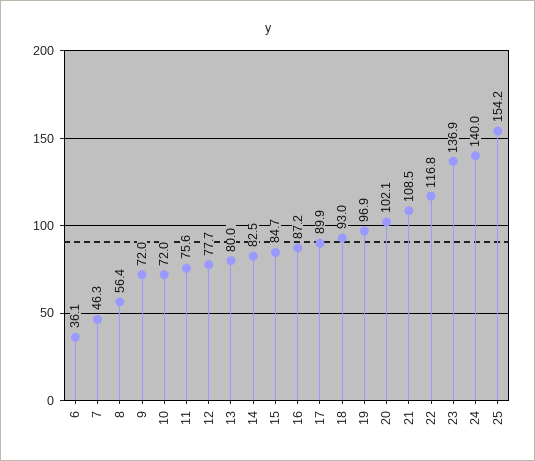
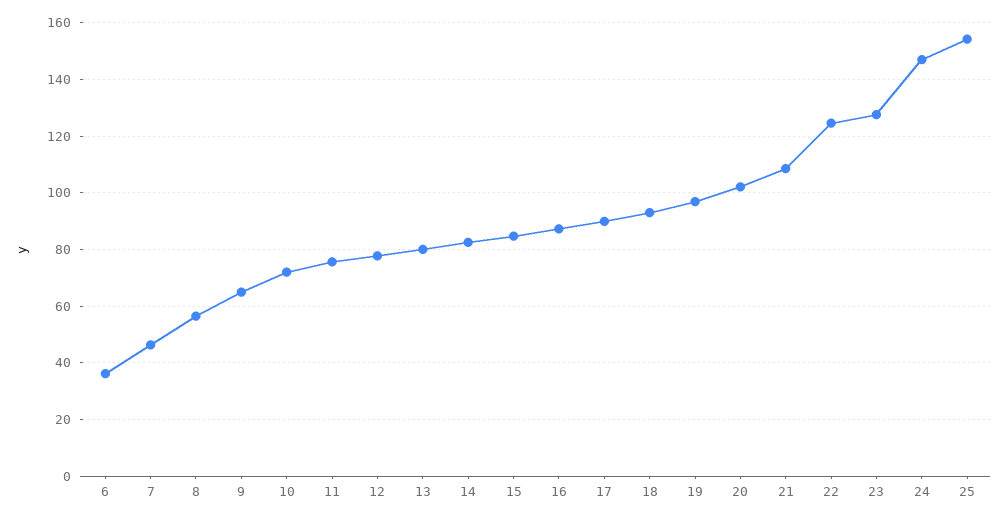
9: 72 -> 65
22: 116.8 -> 125
23: 136.9 -> 127.5
24: 140 -> 147.5

